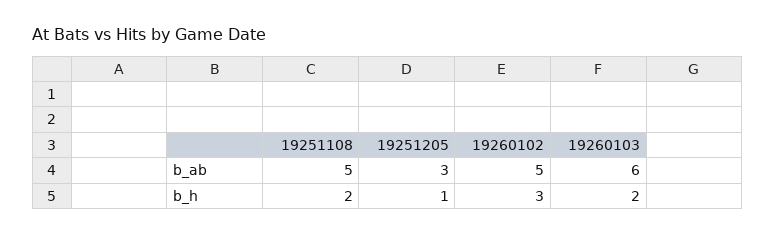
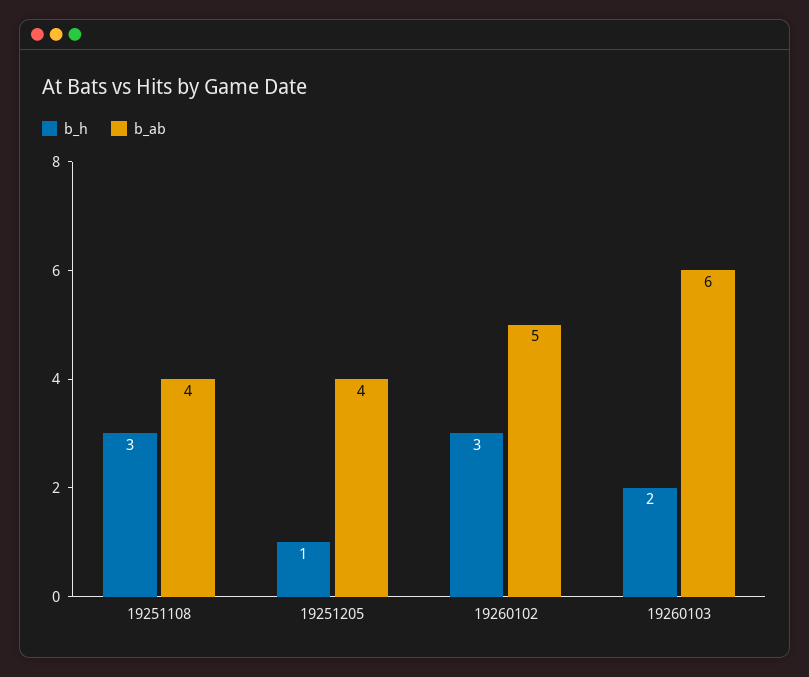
b_ab, 19251108: 5 -> 4
b_ab, 19251205: 3 -> 4
b_h, 19251108: 2 -> 3

